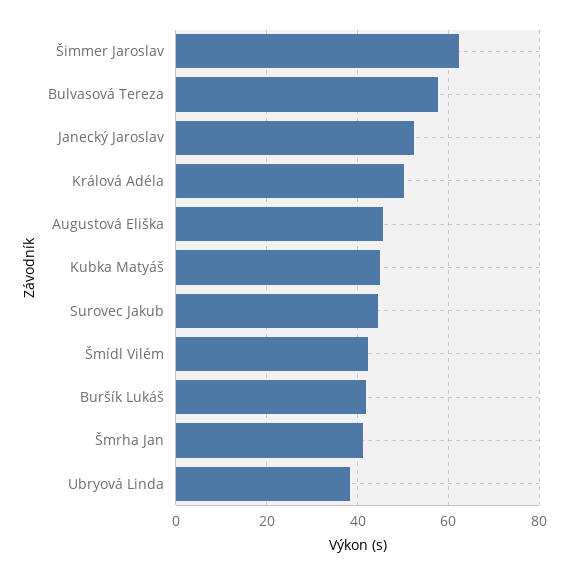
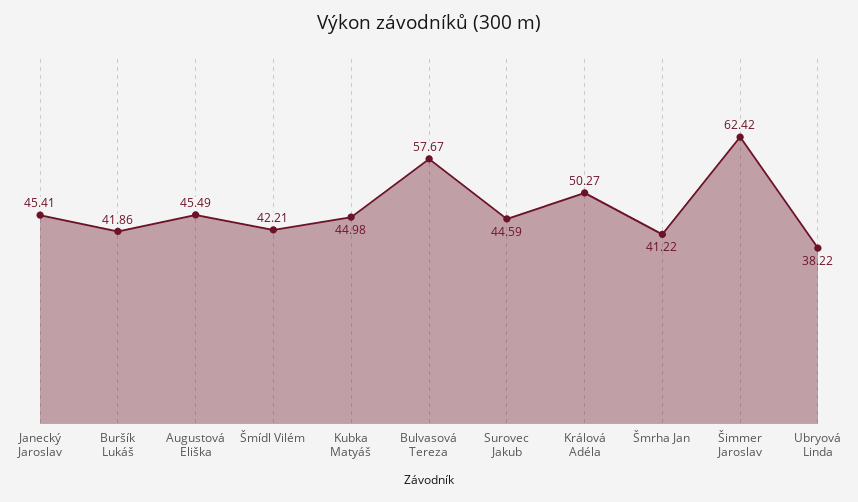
Janecký Jaroslav: 52 -> 45.41

